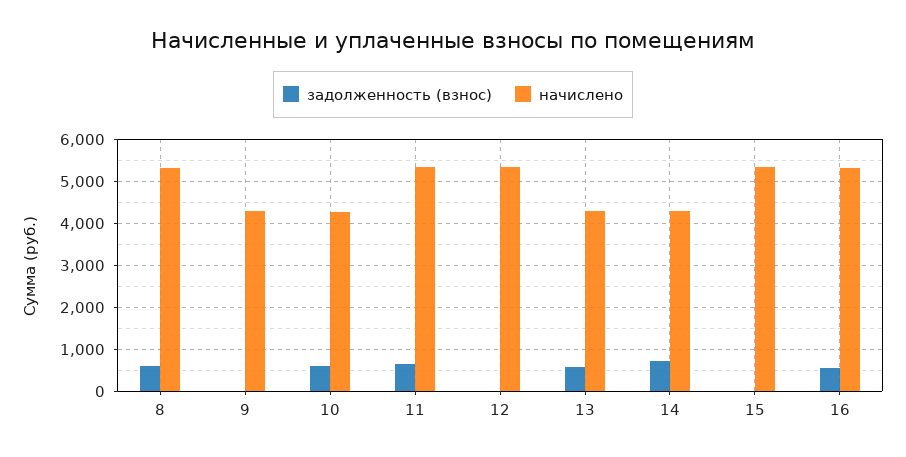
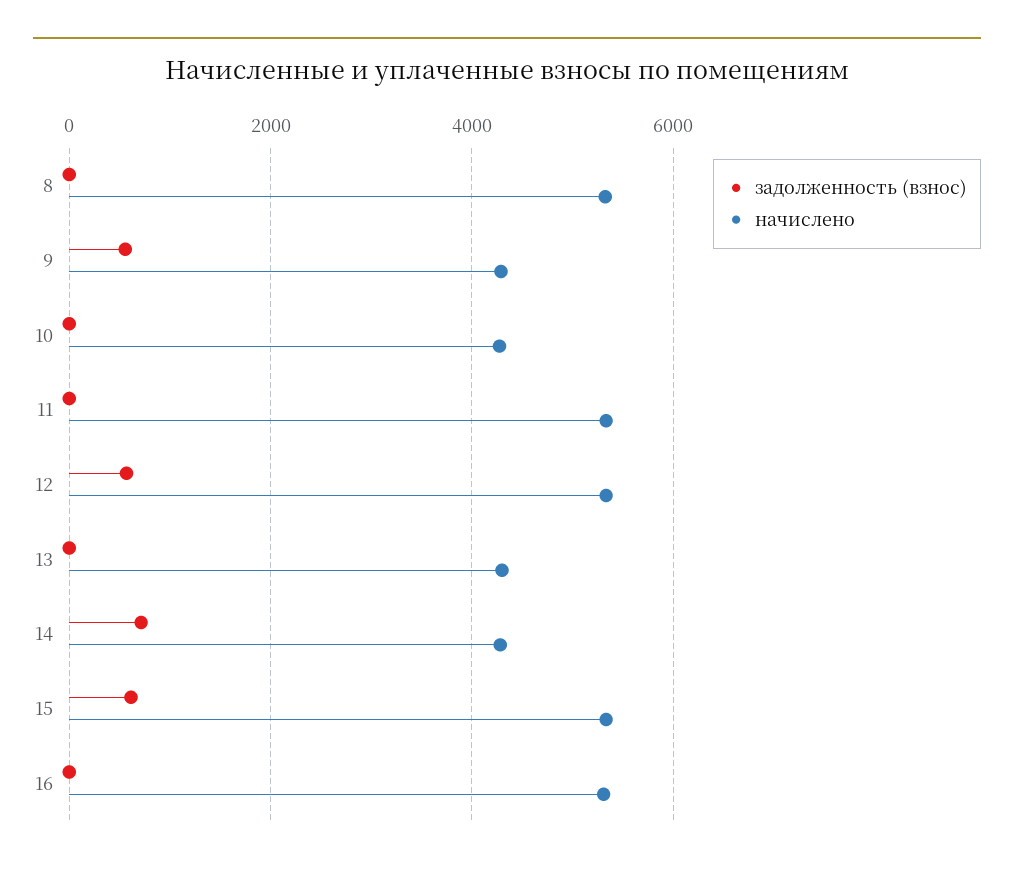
задолженность (взнос), 8: 600 -> 0
задолженность (взнос), 9: 0 -> 600
задолженность (взнос), 10: 600 -> 0
задолженность (взнос), 11: 600 -> 0
задолженность (взнос), 12: 0 -> 600
задолженность (взнос), 13: 600 -> 0
задолженность (взнос), 15: 0 -> 600
задолженность (взнос), 16: 600 -> 0

